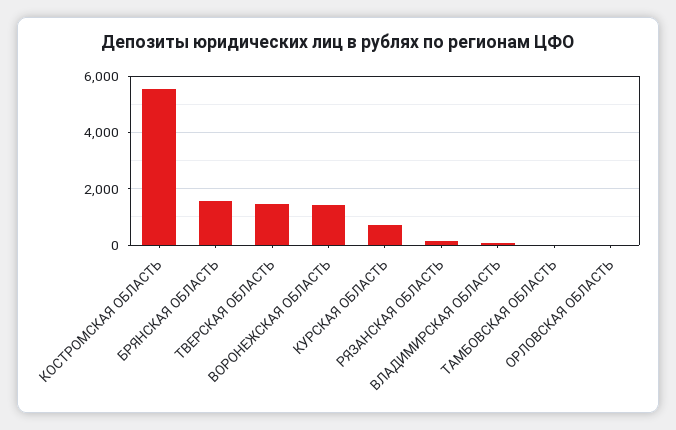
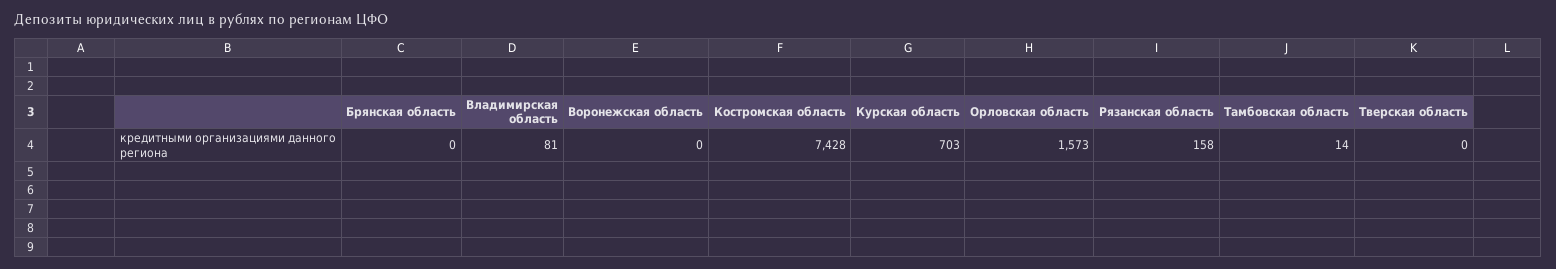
КОСТРОМСКАЯ ОБЛАСТЬ: 5500 -> 7428
БРЯНСКАЯ ОБЛАСТЬ: 1500 -> 0
ТВЕРСКАЯ ОБЛАСТЬ: 1500 -> 0
ВОРОНЕЖСКАЯ ОБЛАСТЬ: 1500 -> 0
ОРЛОВСКАЯ ОБЛАСТЬ: 0 -> 1573

